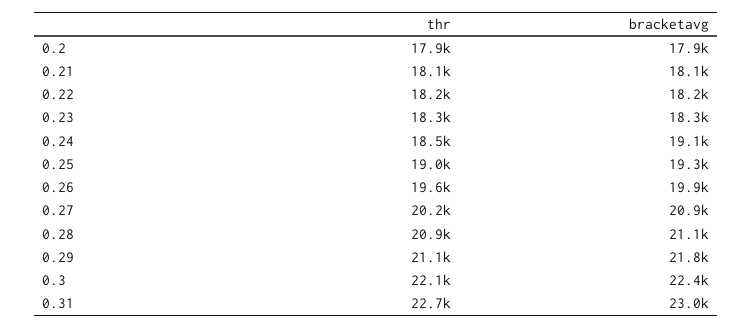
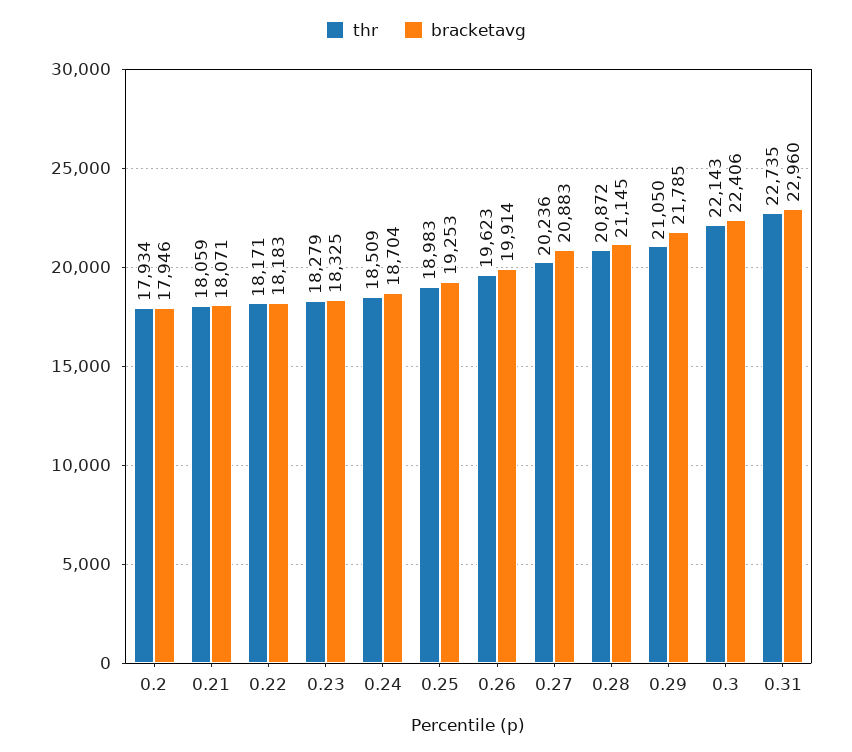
bracketavg, 0.24: 19100 -> 18704

